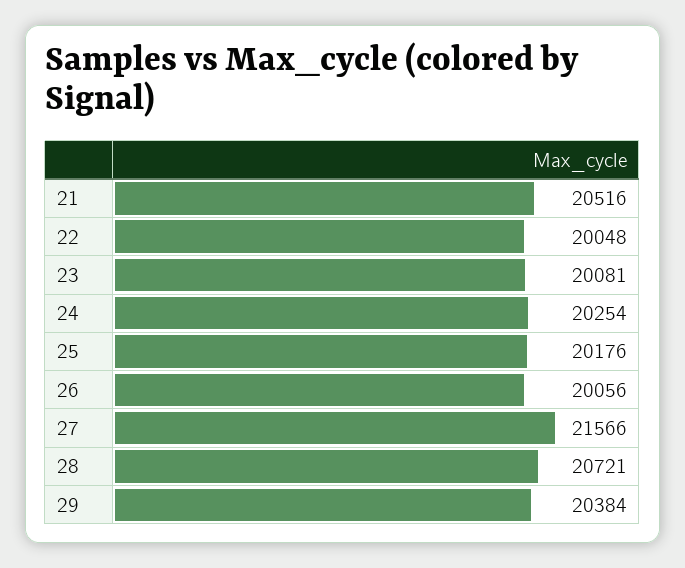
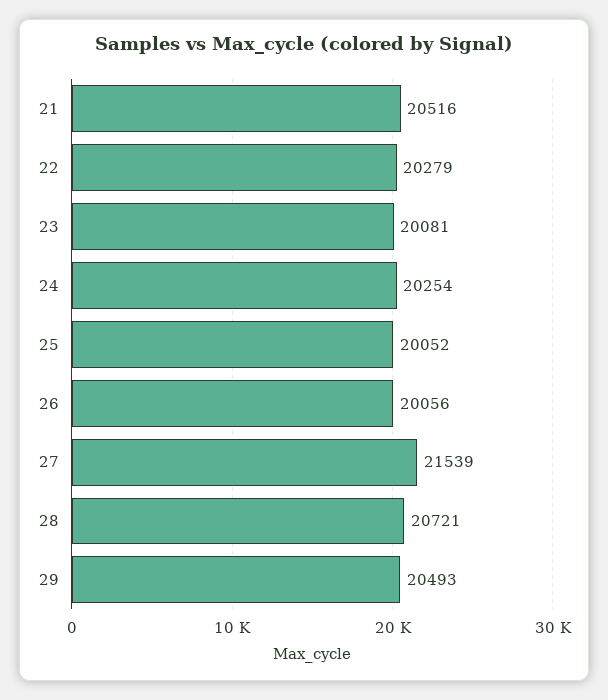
22: 20048 -> 20279
25: 20176 -> 20052
27: 21566 -> 21539
29: 20384 -> 20493

